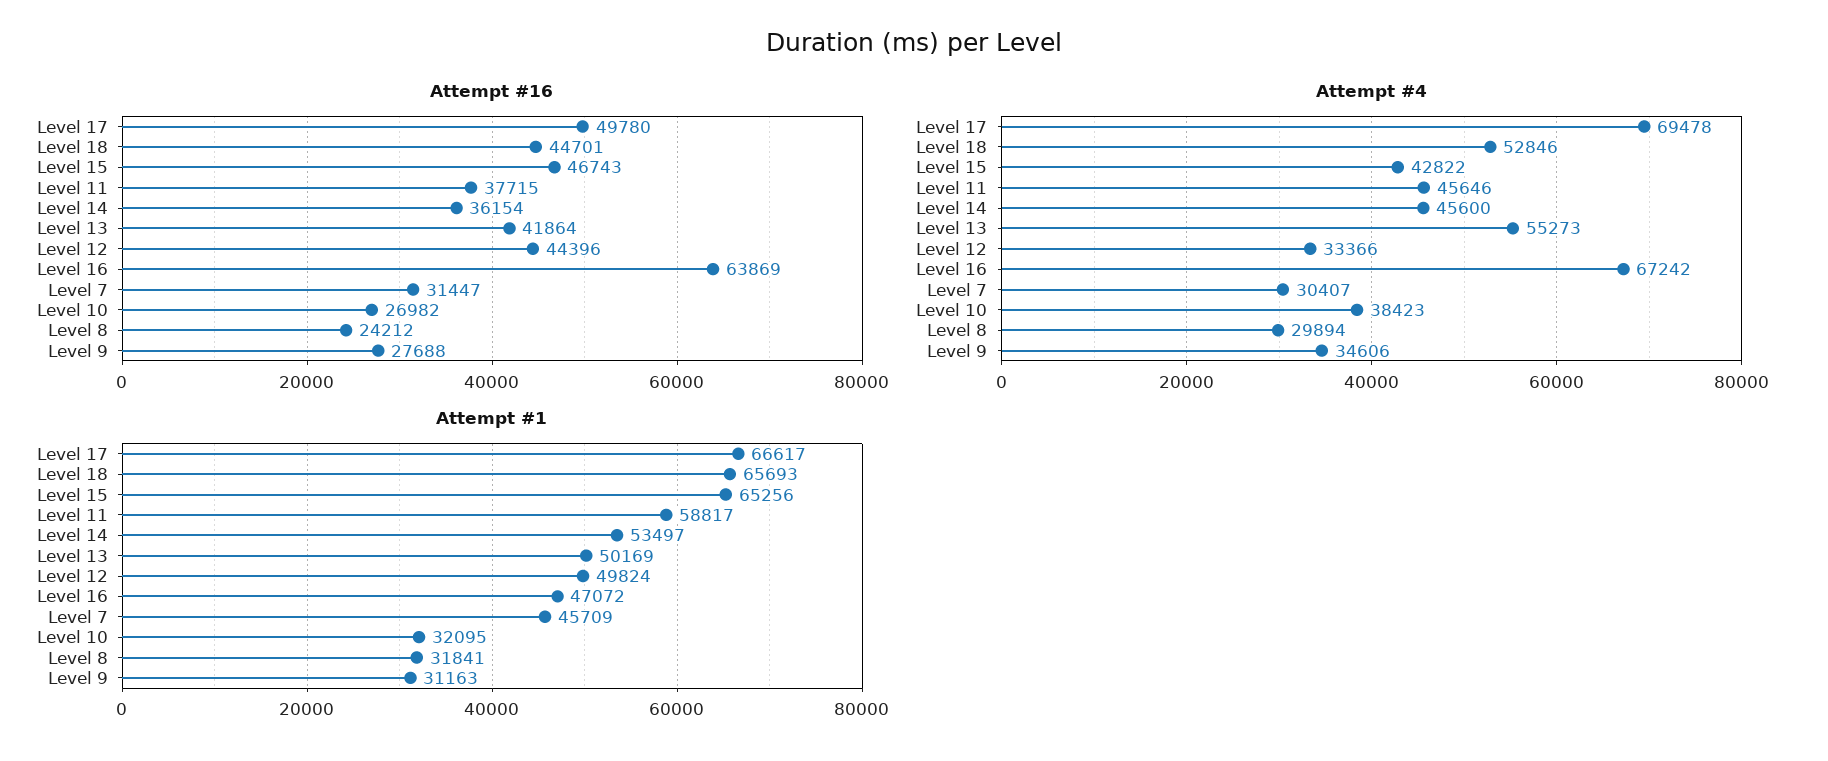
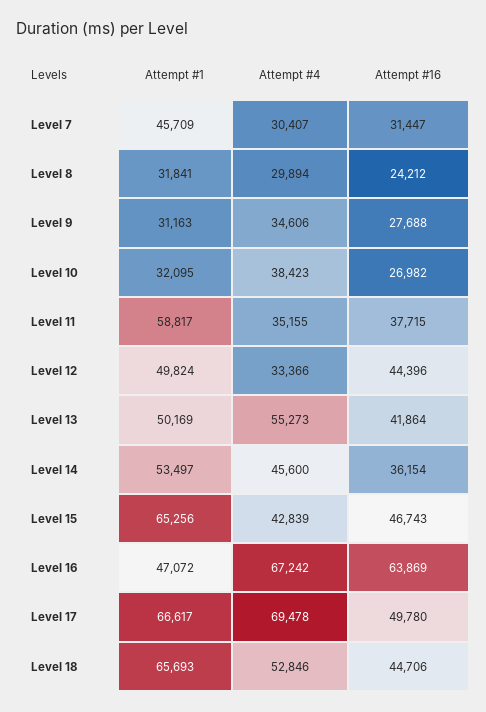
Attempt #16, Level 18: 44701 -> 44706
Attempt #4, Level 15: 42822 -> 42839
Attempt #4, Level 11: 45646 -> 35155

